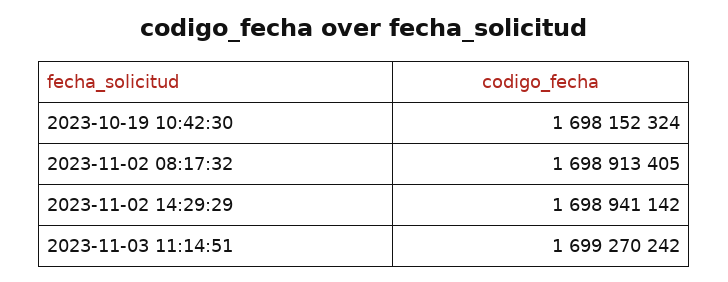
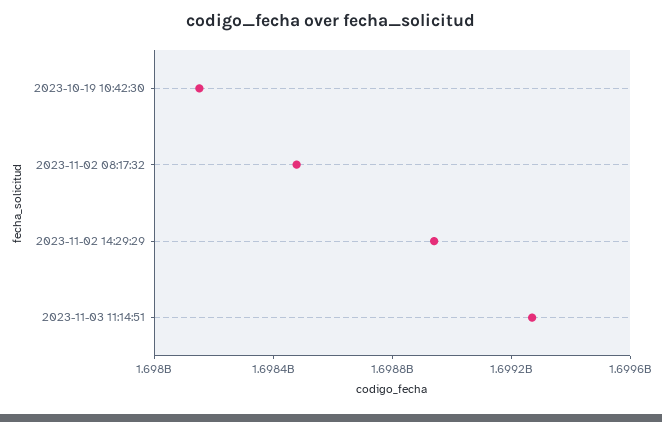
2023-11-02 08:17:32: 1698913405 -> 1698500000

